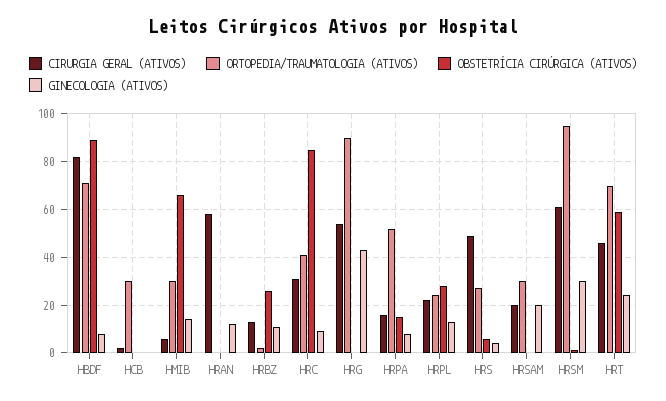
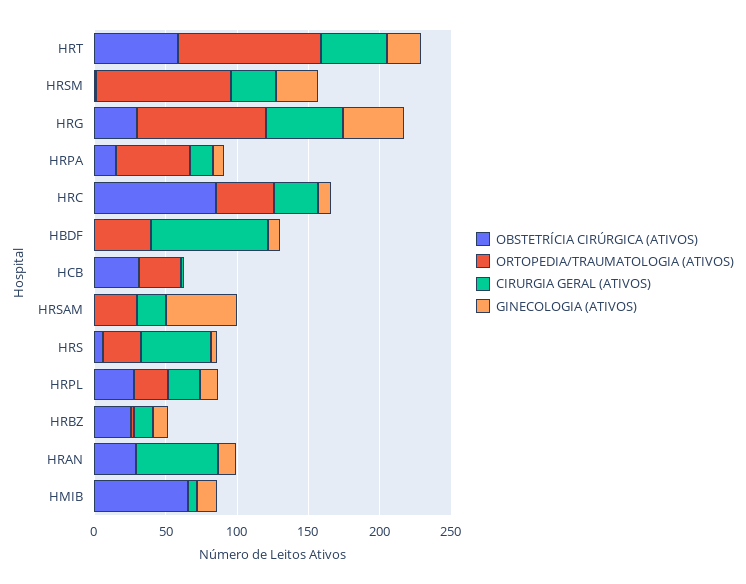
ORTOPEDIA/TRAUMATOLOGIA (ATIVOS), HBDF: 70 -> 40
OBSTETRÍCIA CIRÚRGICA (ATIVOS), HBDF: 90 -> 0
OBSTETRÍCIA CIRÚRGICA (ATIVOS), HCB: 0 -> 30
ORTOPEDIA/TRAUMATOLOGIA (ATIVOS), HMIB: 30 -> 0
OBSTETRÍCIA CIRÚRGICA (ATIVOS), HRAN: 0 -> 30
OBSTETRÍCIA CIRÚRGICA (ATIVOS), HRG: 0 -> 30
GINECOLOGIA (ATIVOS), HRSAM: 20 -> 50
CIRURGIA GERAL (ATIVOS), HRSM: 60 -> 30
ORTOPEDIA/TRAUMATOLOGIA (ATIVOS), HRT: 70 -> 100

